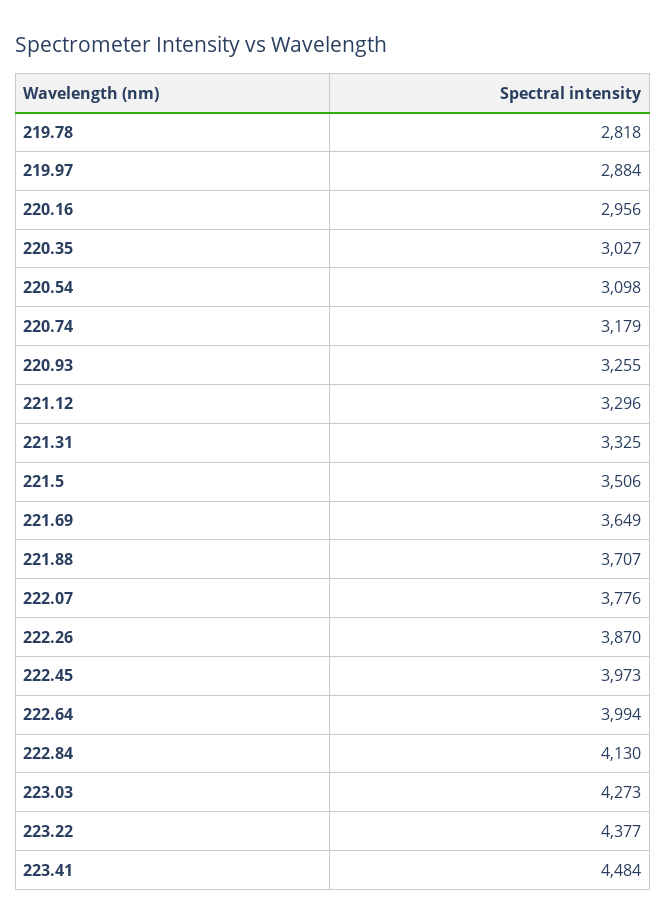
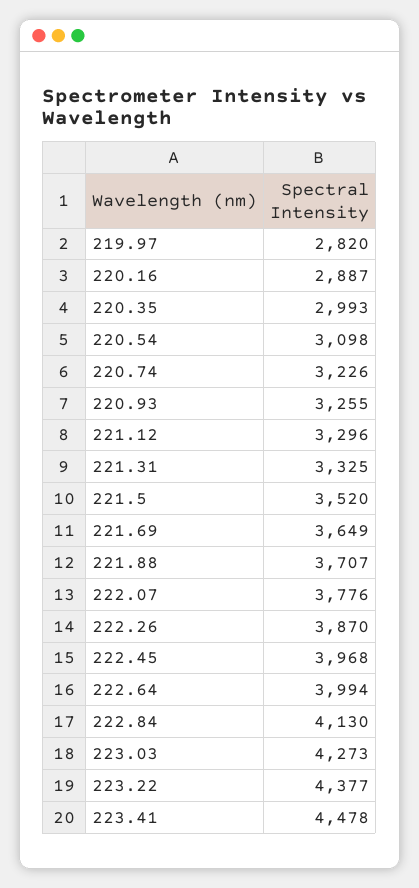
219.78: 2818 -> none
219.97: 2884 -> 2820
220.16: 2956 -> 2887
220.35: 3027 -> 2993
220.74: 3179 -> 3226
221.5: 3506 -> 3520
222.45: 3973 -> 3968
223.41: 4484 -> 4478

